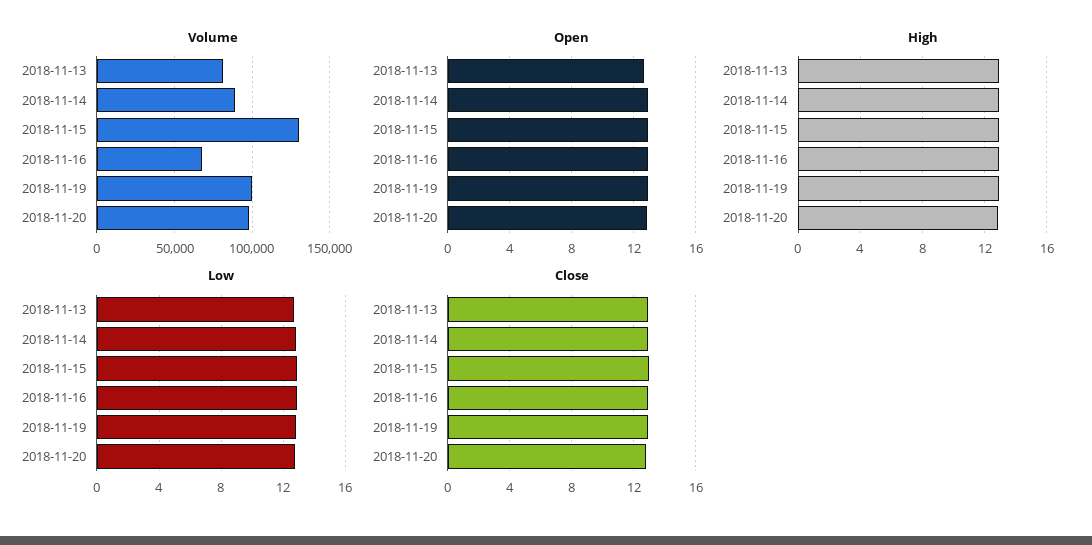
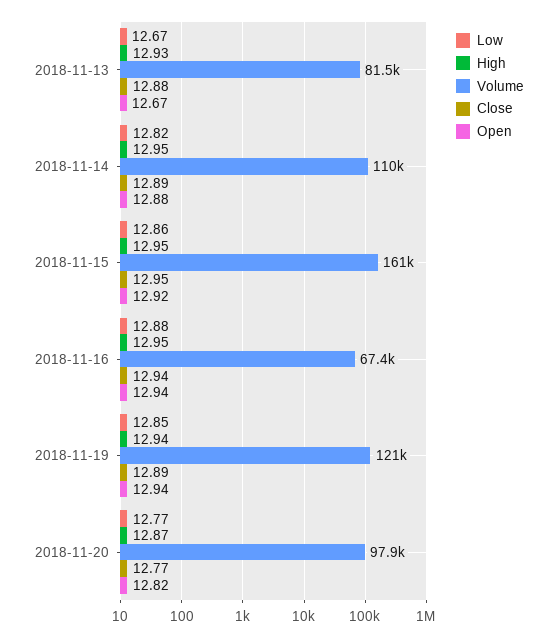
Volume, 2018-11-14: 90000 -> 110000
Volume, 2018-11-15: 130000 -> 161000
Volume, 2018-11-19: 100000 -> 121000

